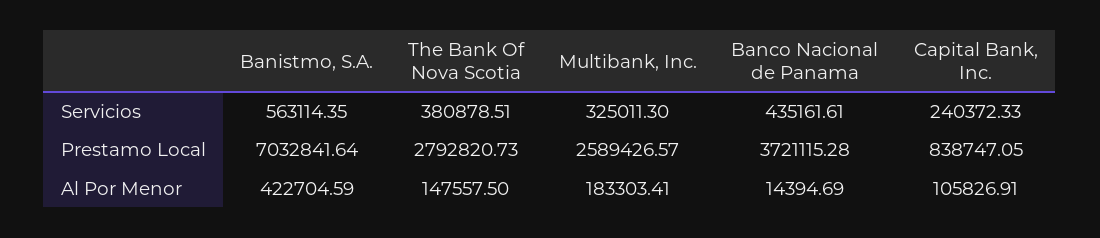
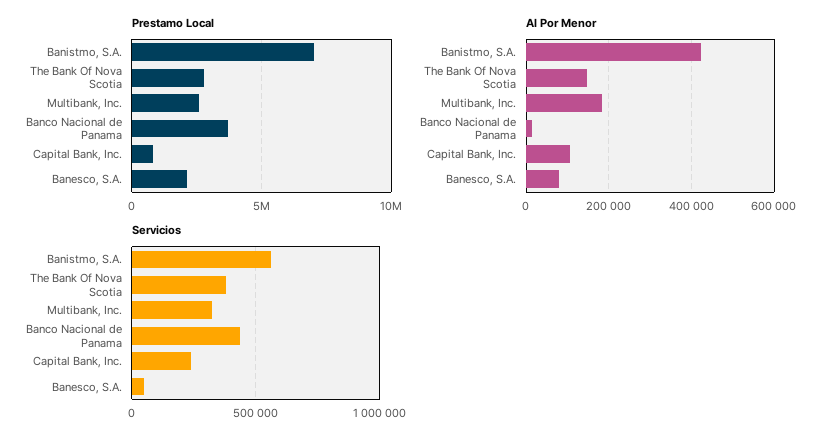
Prestamo Local, Banesco, S.A.: none -> 2000000
Al Por Menor, Banesco, S.A.: none -> 80000
Servicios, Banesco, S.A.: none -> 50000

